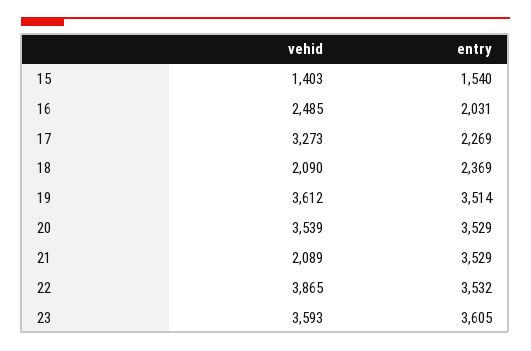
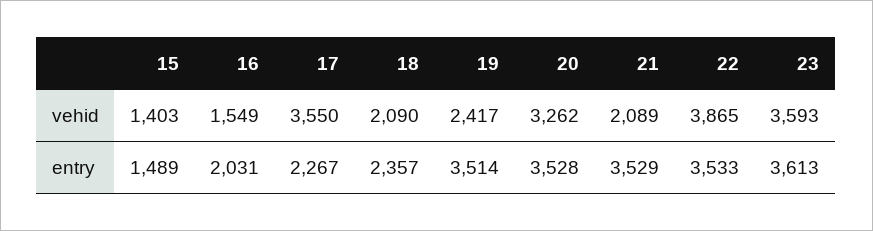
entry, 15: 1540 -> 1489
vehid, 16: 2485 -> 1549
vehid, 17: 3273 -> 3550
entry, 17: 2269 -> 2267
entry, 18: 2369 -> 2357
vehid, 19: 3612 -> 2417
vehid, 20: 3539 -> 3262
entry, 20: 3529 -> 3528
entry, 22: 3532 -> 3533
entry, 23: 3605 -> 3613

